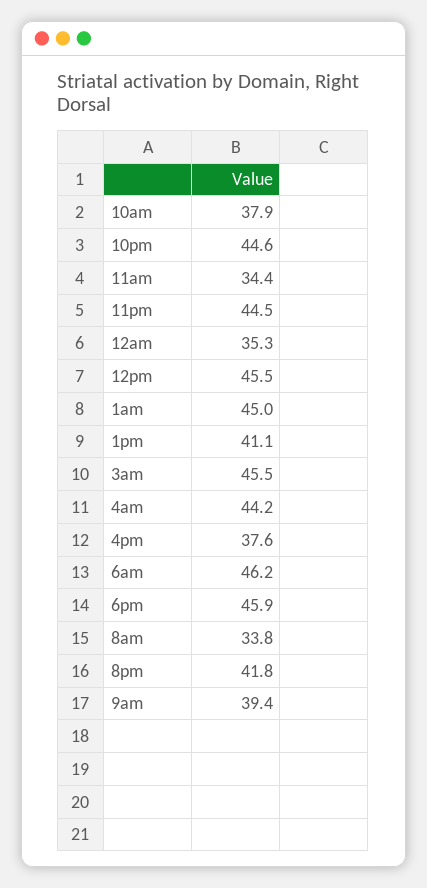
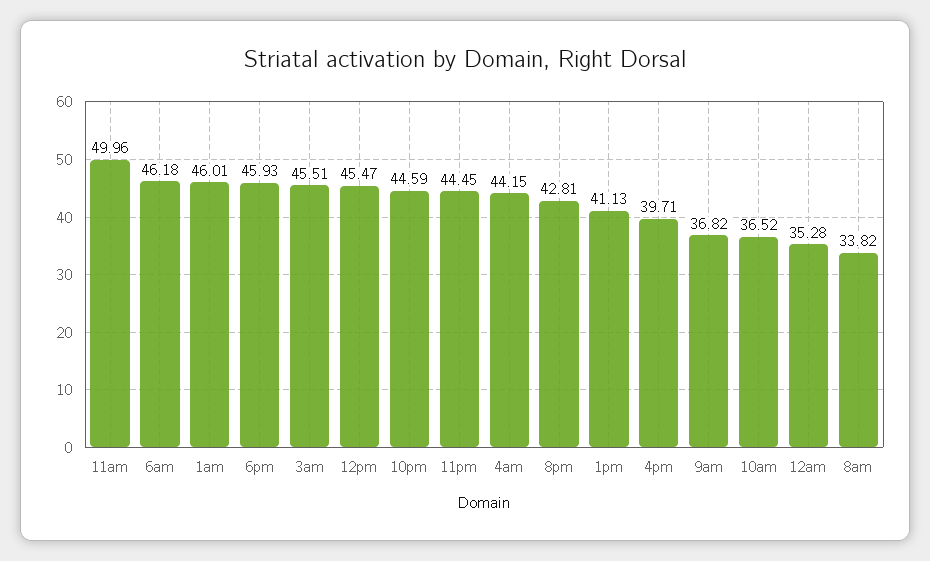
10am: 37.9 -> 36.52
11am: 34.4 -> 49.96
1am: 45 -> 46.01
4pm: 37.6 -> 39.71
8pm: 41.8 -> 42.81
9am: 39.4 -> 36.82

